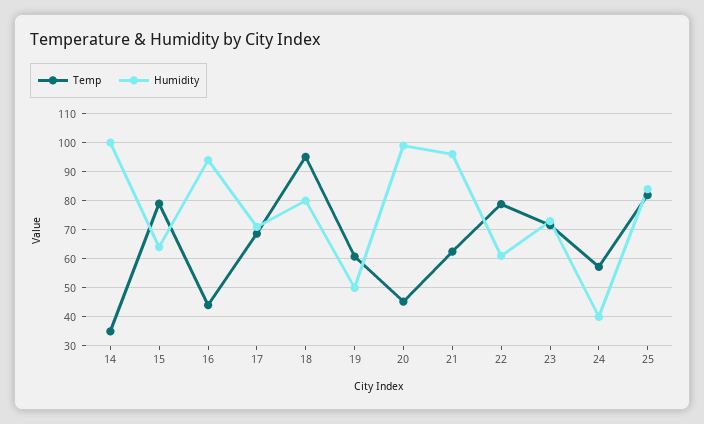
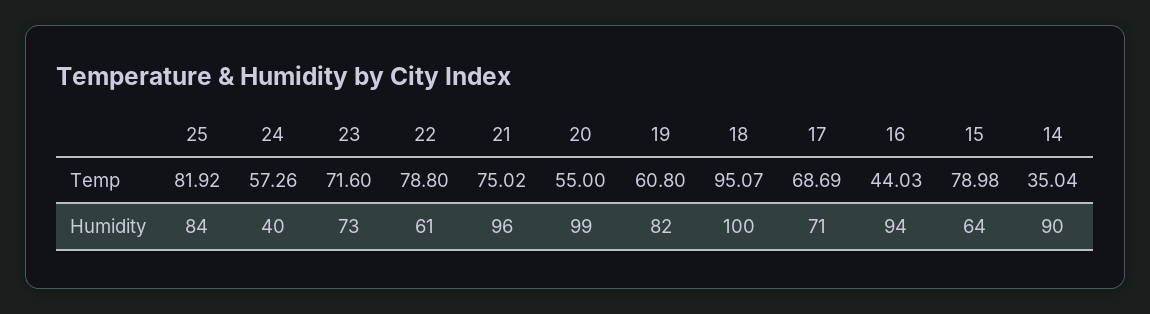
Humidity, 14: 100 -> 90
Humidity, 18: 80 -> 100
Humidity, 19: 50 -> 82
Temp, 20: 45 -> 55
Temp, 21: 62.5 -> 75.02

